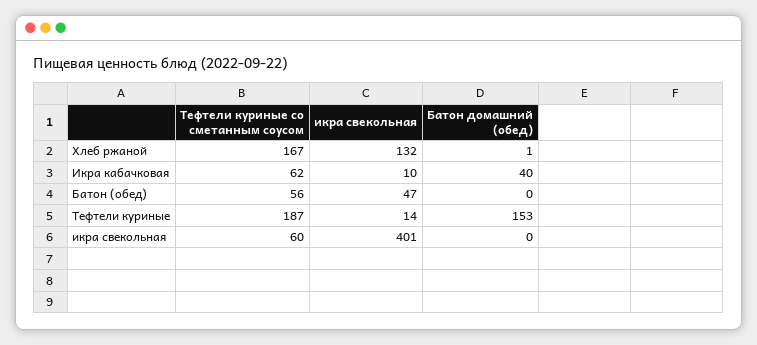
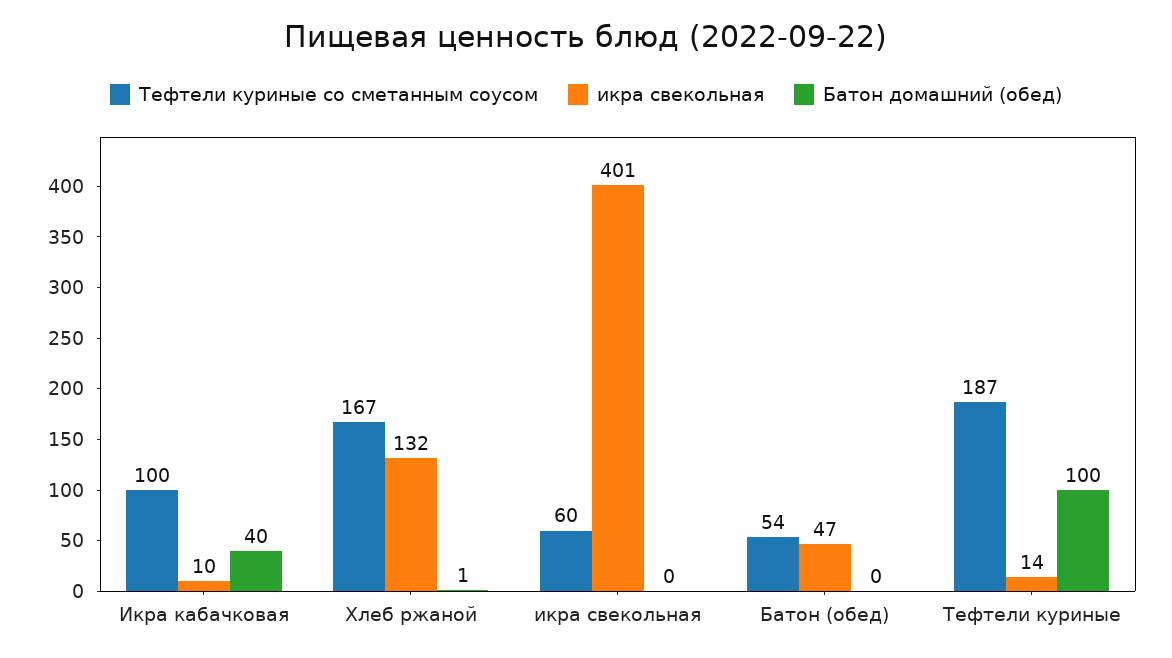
Тефтели куриные со сметанным соусом, Икра кабачковая: 62 -> 100
Тефтели куриные со сметанным соусом, Батон (обед): 56 -> 54
Батон домашний (обед), Тефтели куриные: 153 -> 100

